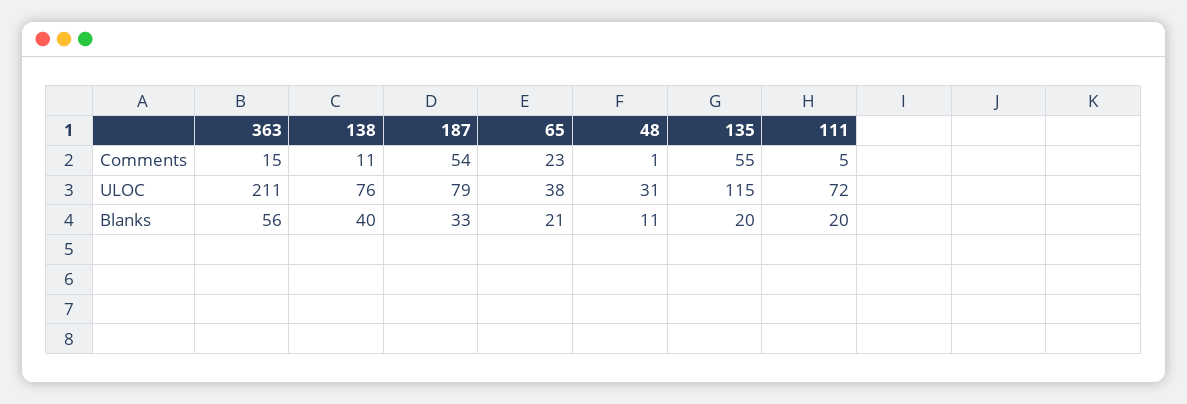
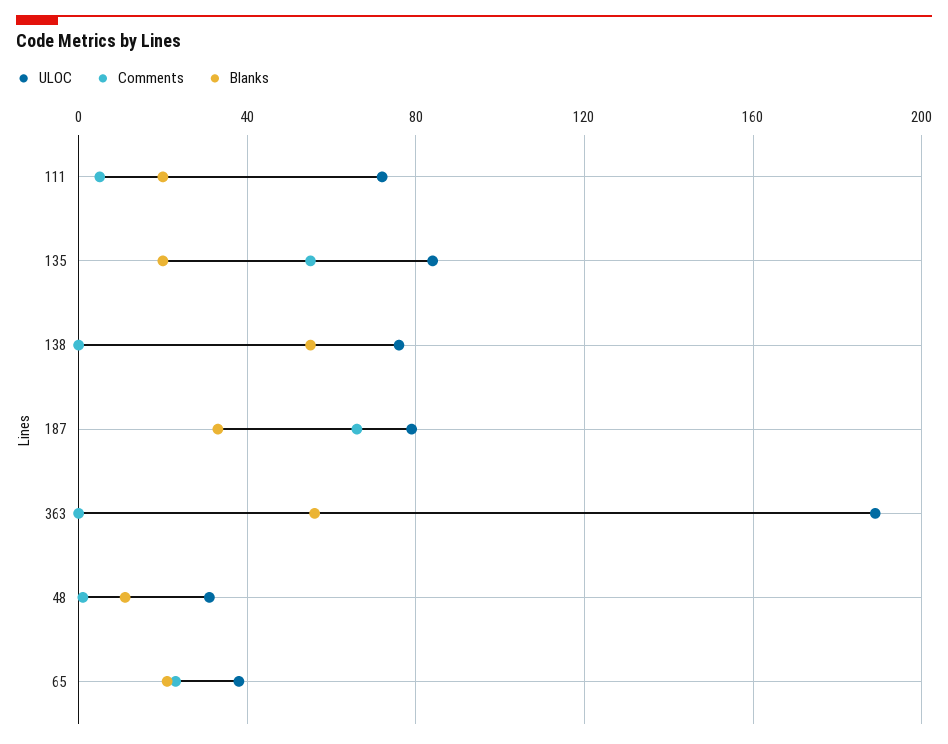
Comments, 363: 15 -> 0
Comments, 138: 11 -> 0
Comments, 187: 54 -> 65
ULOC, 363: 211 -> 190
ULOC, 135: 115 -> 85
Blanks, 138: 40 -> 55

